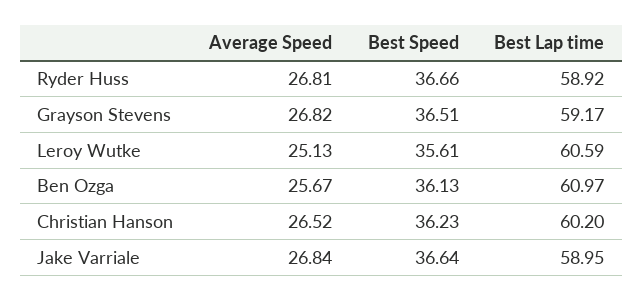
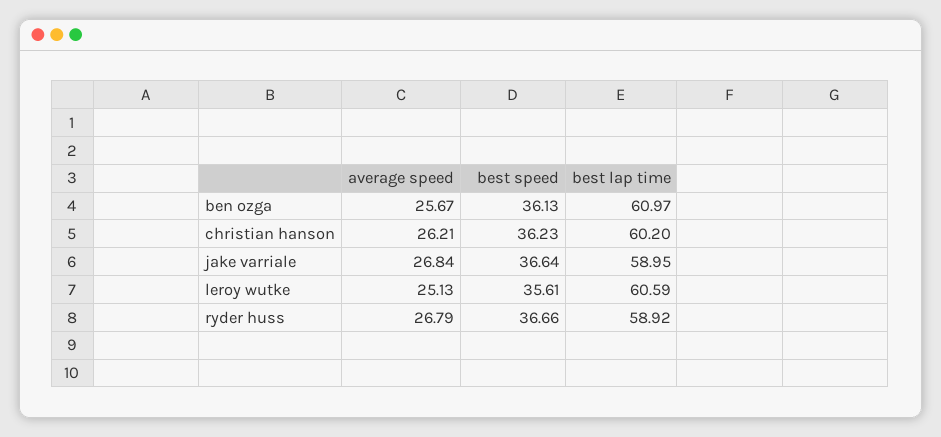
Average Speed, Ryder Huss: 26.81 -> 26.79
Average Speed, Grayson Stevens: 26.82 -> none
Best Speed, Grayson Stevens: 36.51 -> none
Best Lap time, Grayson Stevens: 59.17 -> none
Average Speed, Christian Hanson: 26.52 -> 26.21

